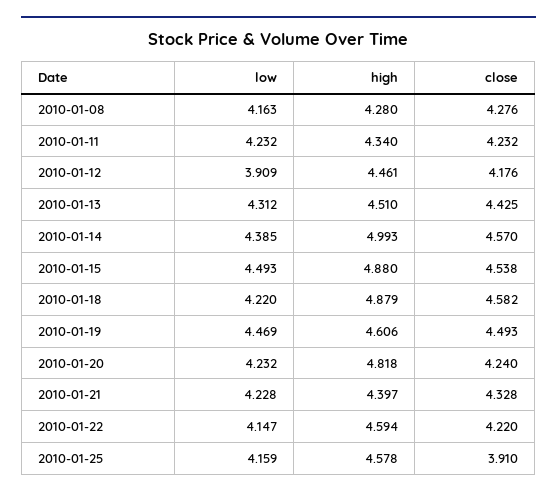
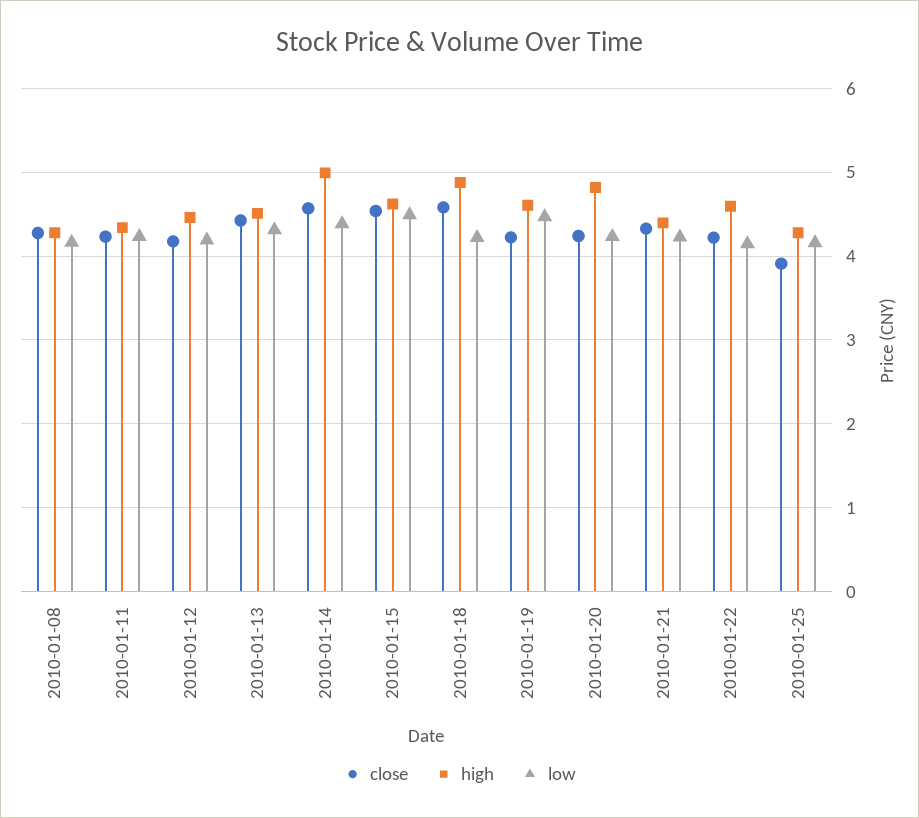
low, 2010-01-12: 3.909 -> 4.2
high, 2010-01-15: 4.88 -> 4.6
close, 2010-01-19: 4.493 -> 4.2
high, 2010-01-25: 4.578 -> 4.3

